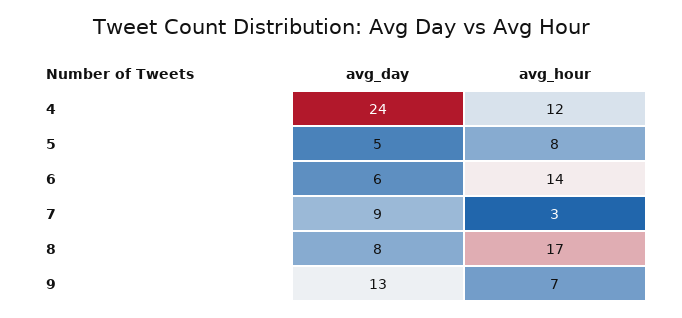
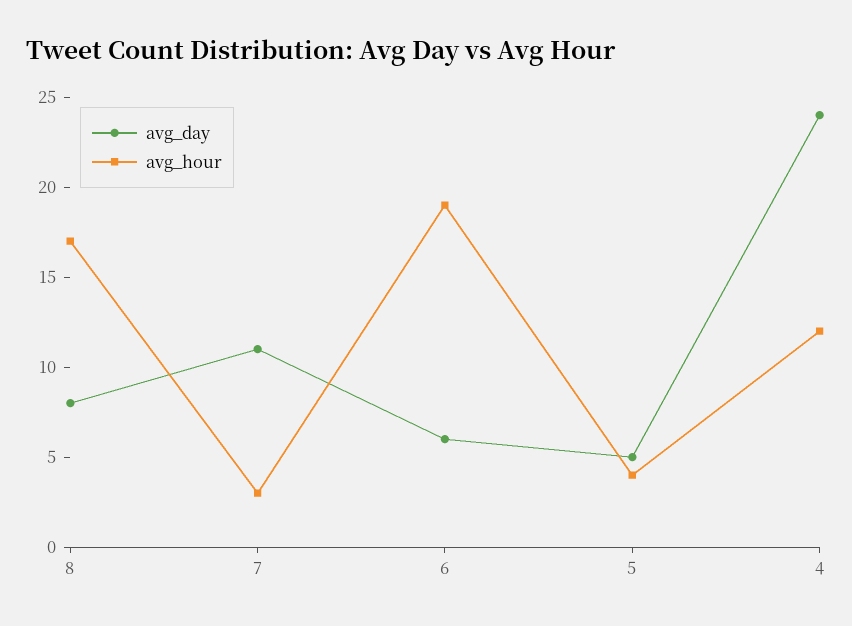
avg_hour, 5: 8 -> 4
avg_hour, 6: 14 -> 19
avg_day, 7: 9 -> 11
avg_day, 9: 13 -> none
avg_hour, 9: 7 -> none

